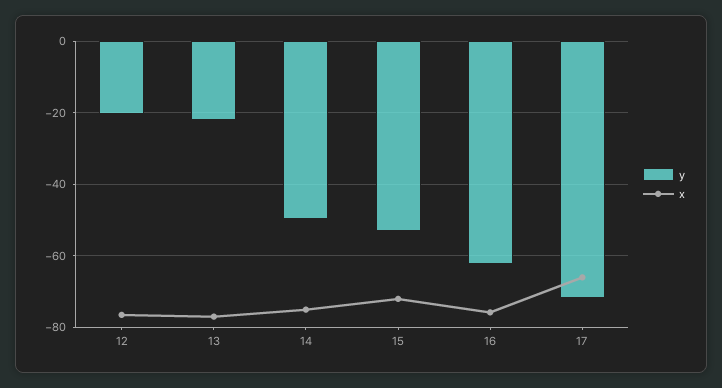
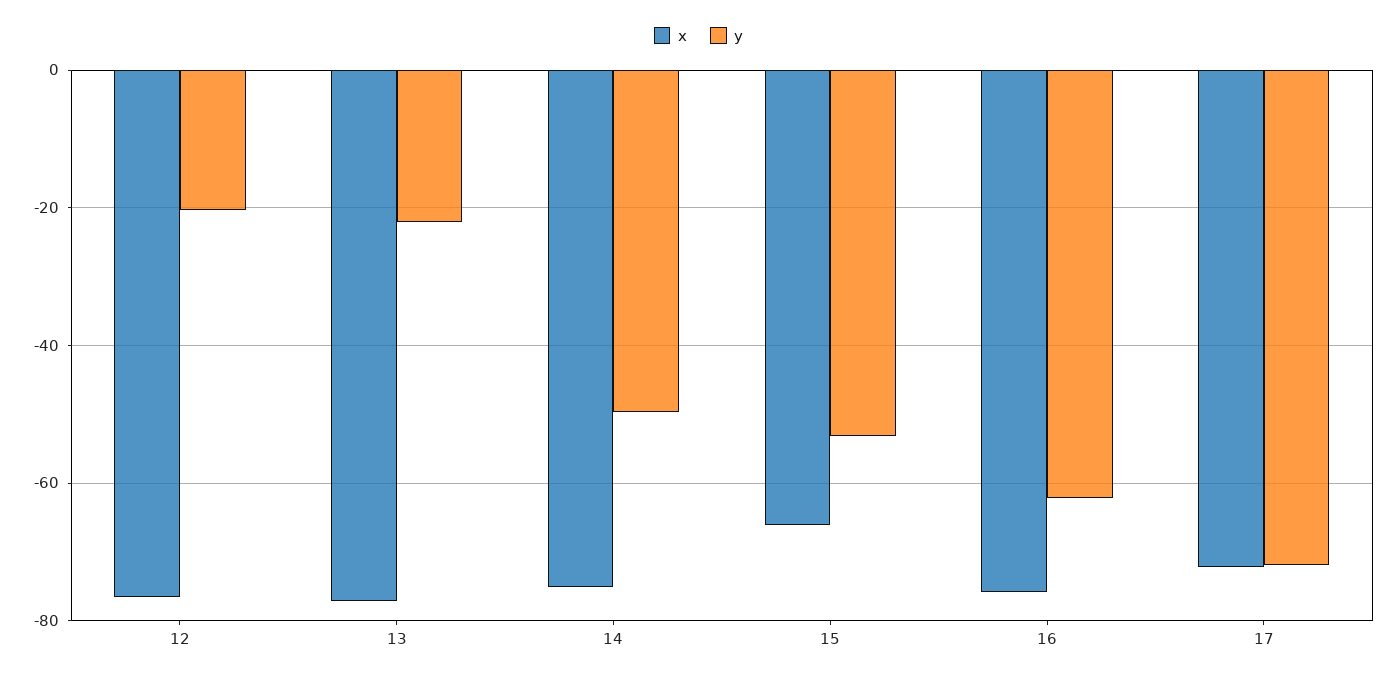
x, 15: -72 -> -66
x, 17: -66 -> -72

